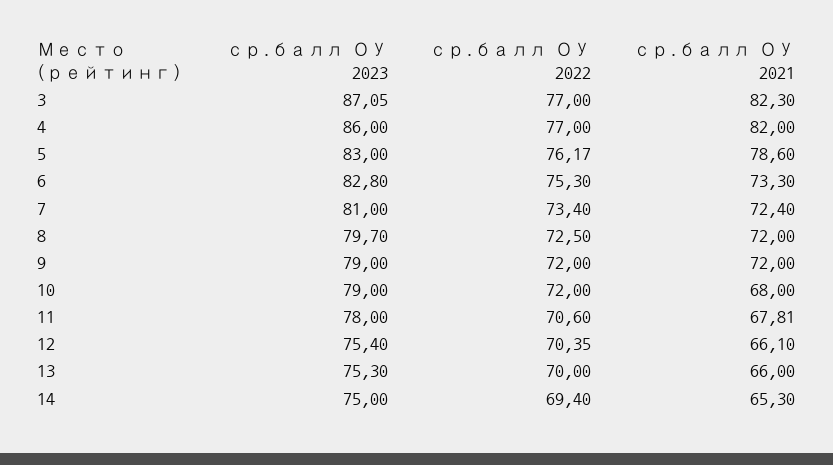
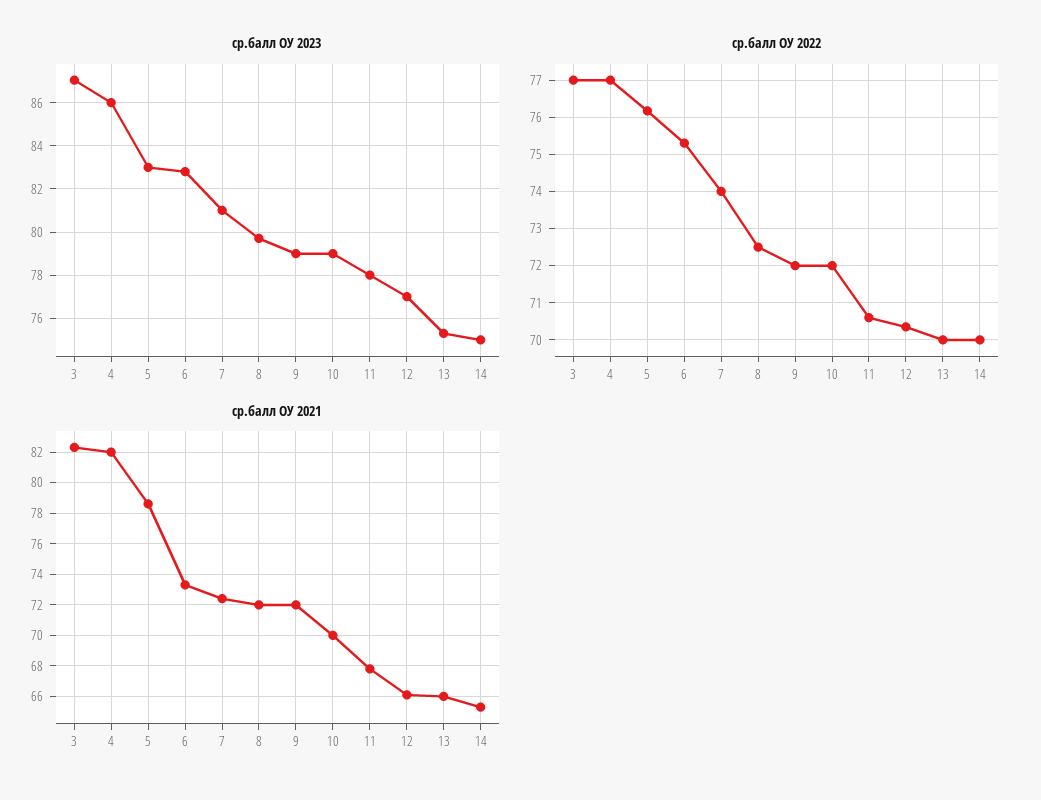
ср.балл ОУ 2022, 7: 73.4 -> 74
ср.балл ОУ 2021, 10: 68 -> 70
ср.балл ОУ 2023, 12: 75.4 -> 77
ср.балл ОУ 2022, 14: 69.4 -> 70

